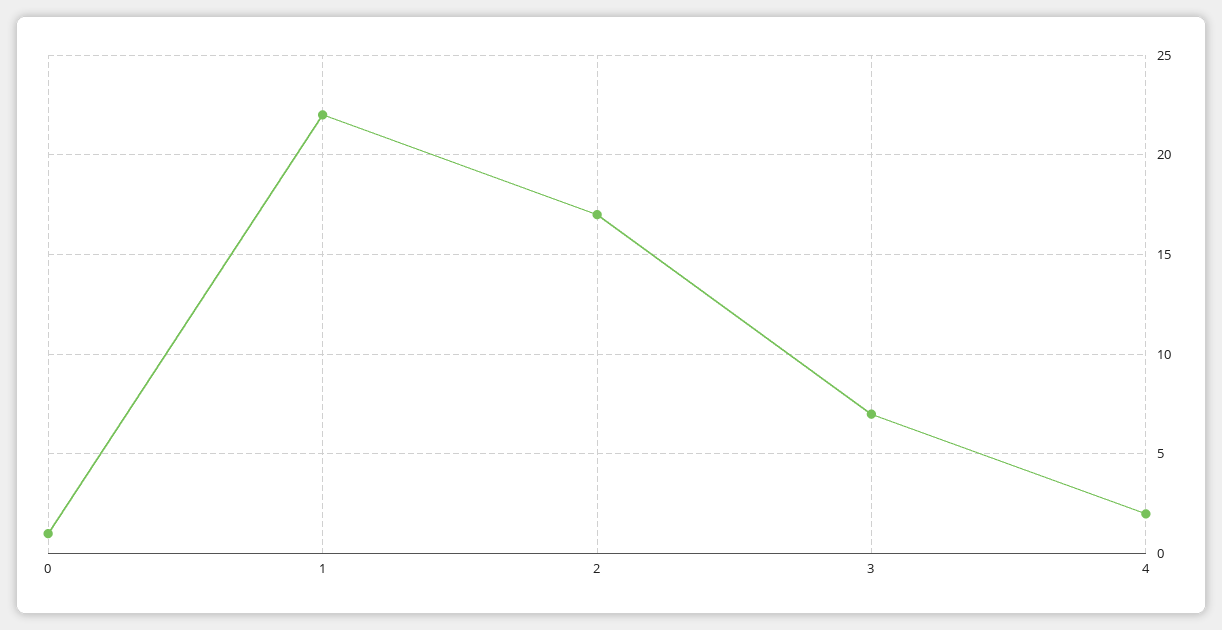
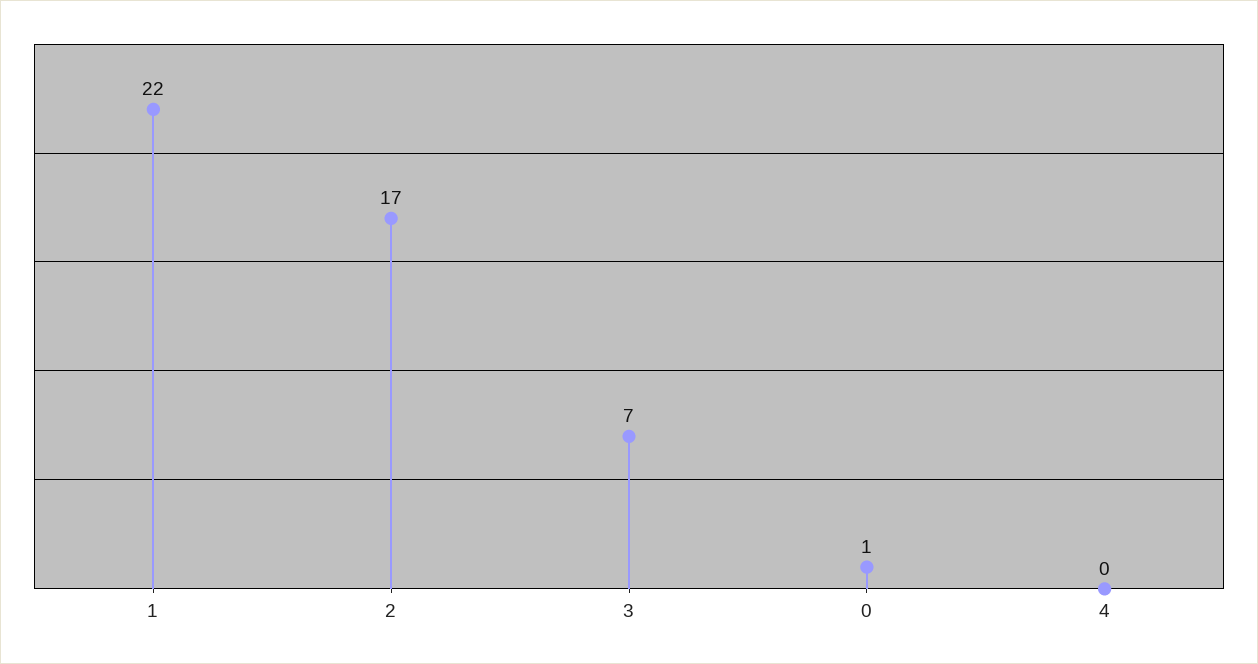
4: 2 -> 0

